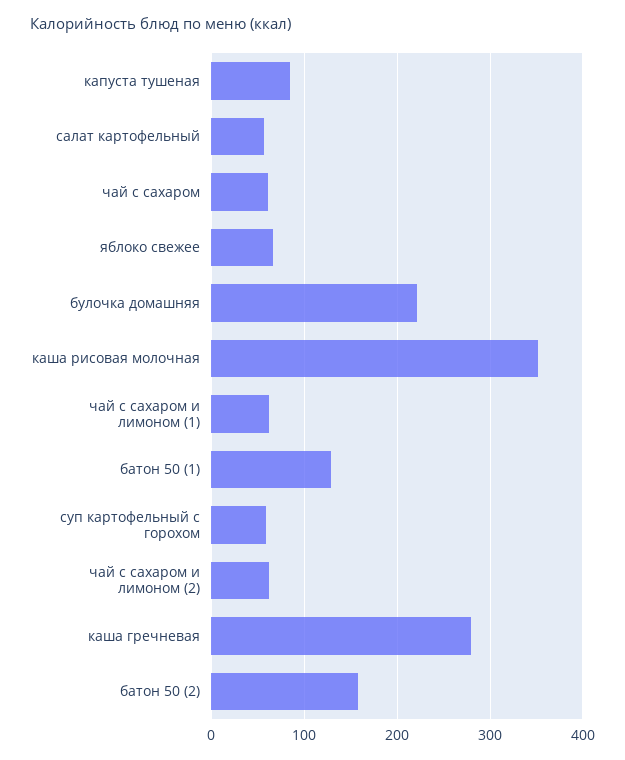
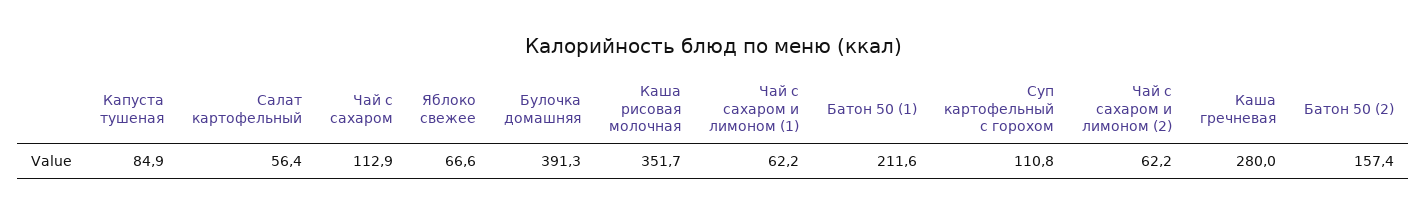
чай с сахаром: 60 -> 112.9
булочка домашняя: 220 -> 391.3
батон 50 (1): 130 -> 211.6
суп картофельный с горохом: 60 -> 110.8

